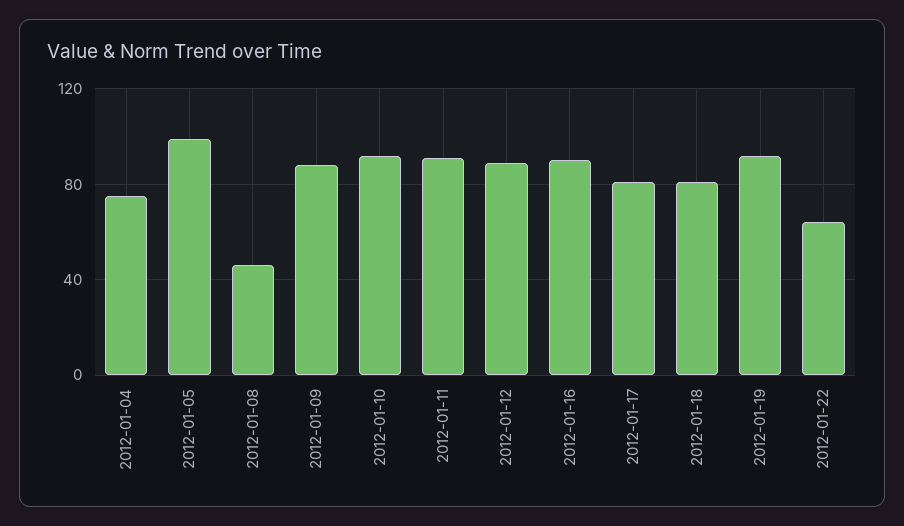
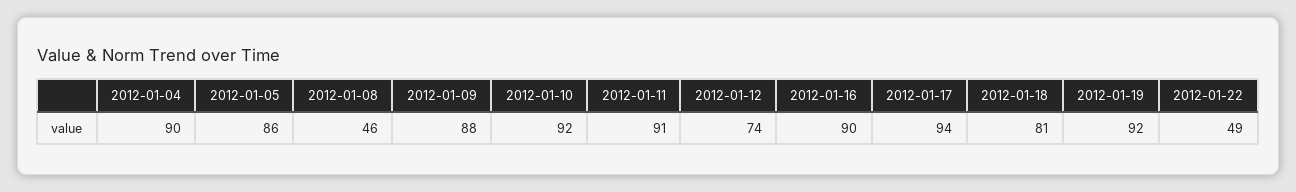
2012-01-04: 75 -> 90
2012-01-05: 100 -> 86
2012-01-12: 90 -> 74
2012-01-17: 80 -> 94
2012-01-22: 65 -> 49

